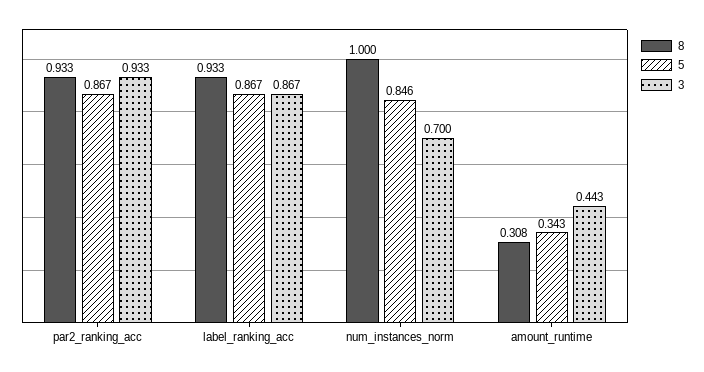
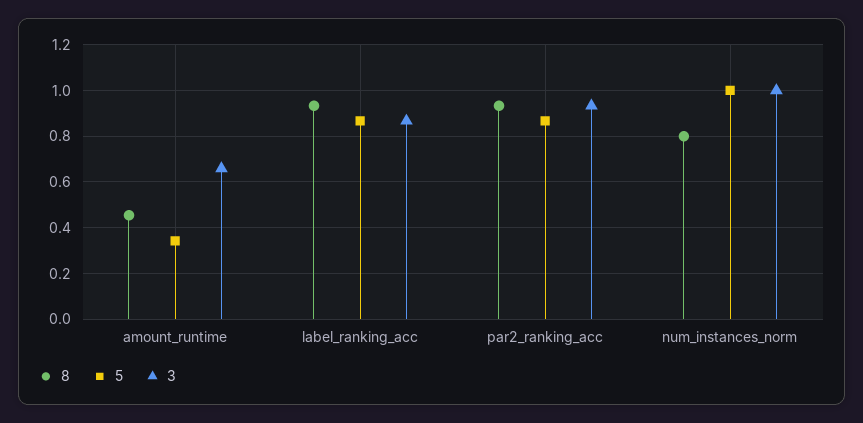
8, num_instances_norm: 1 -> 0.8
5, num_instances_norm: 0.846 -> 1
3, num_instances_norm: 0.7 -> 1
8, amount_runtime: 0.308 -> 0.45
3, amount_runtime: 0.443 -> 0.65

